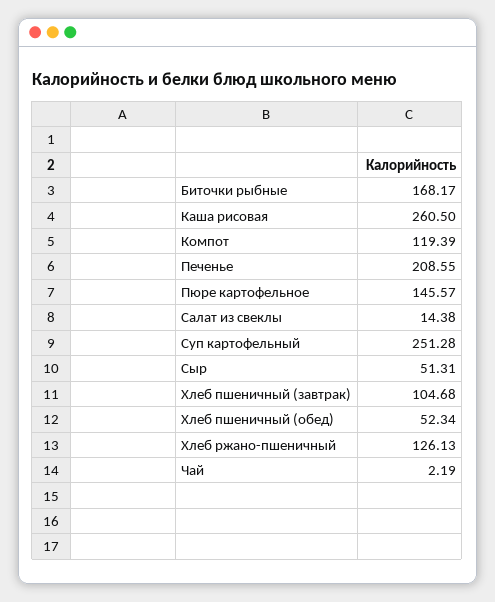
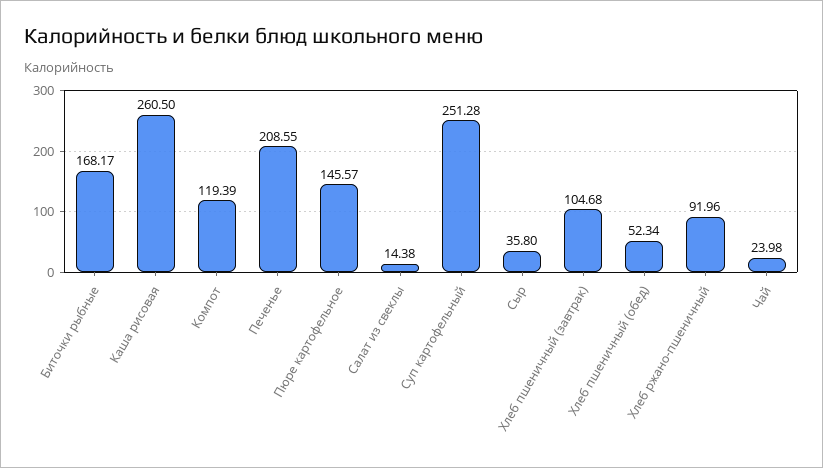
Сыр: 51.31 -> 35.8
Хлеб ржано-пшеничный: 126.13 -> 91.96
Чай: 2.19 -> 23.98

